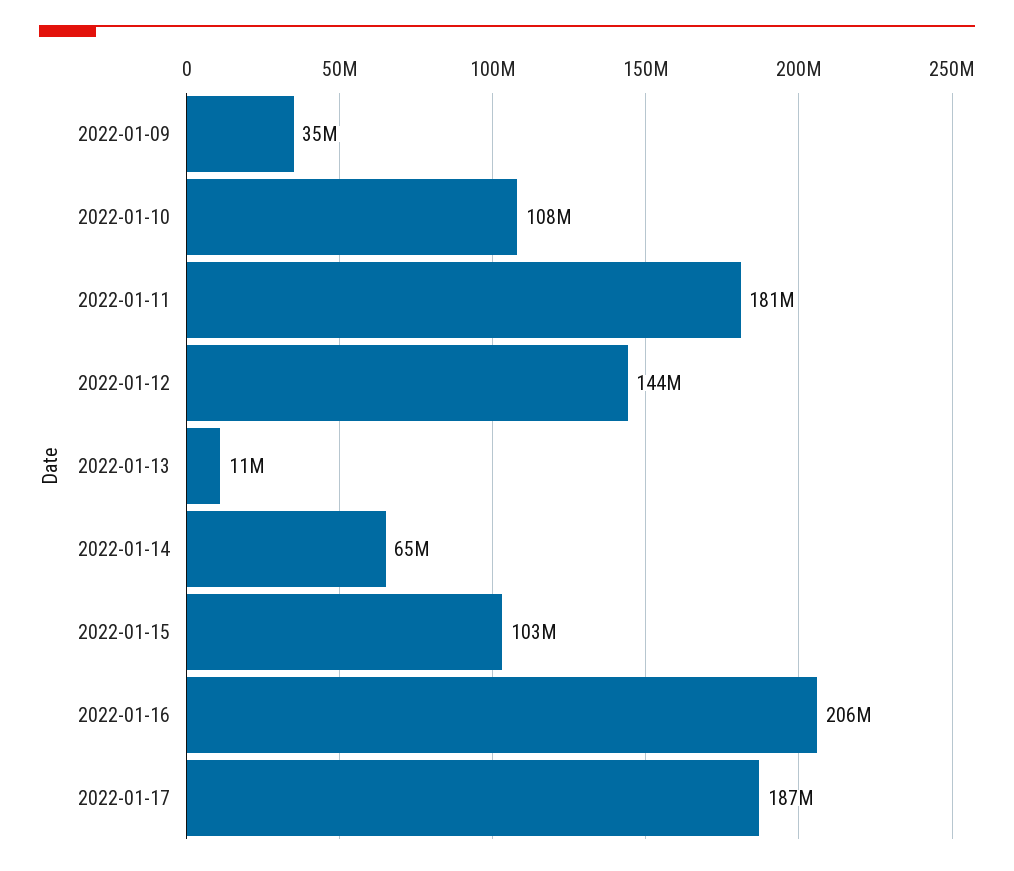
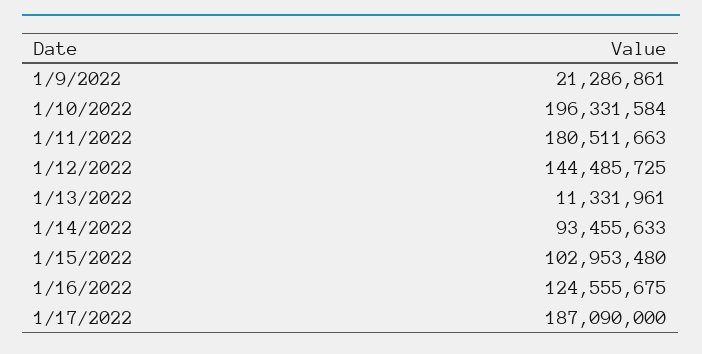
2022-01-09: 35000000 -> 21286861
2022-01-10: 108000000 -> 196331584
2022-01-14: 65000000 -> 93455633
2022-01-16: 206000000 -> 124555675

